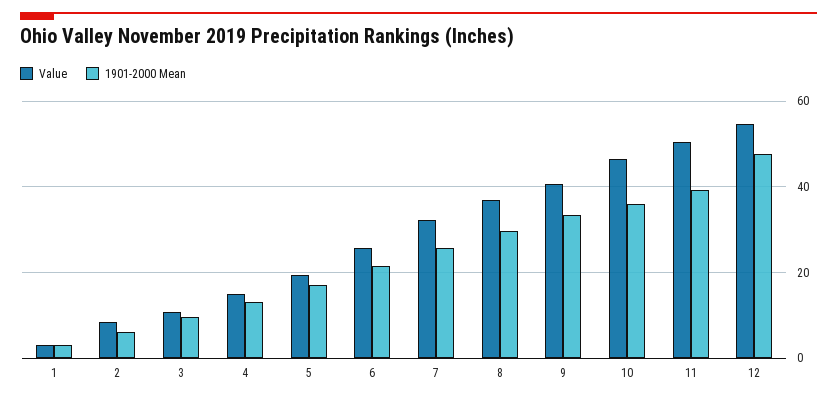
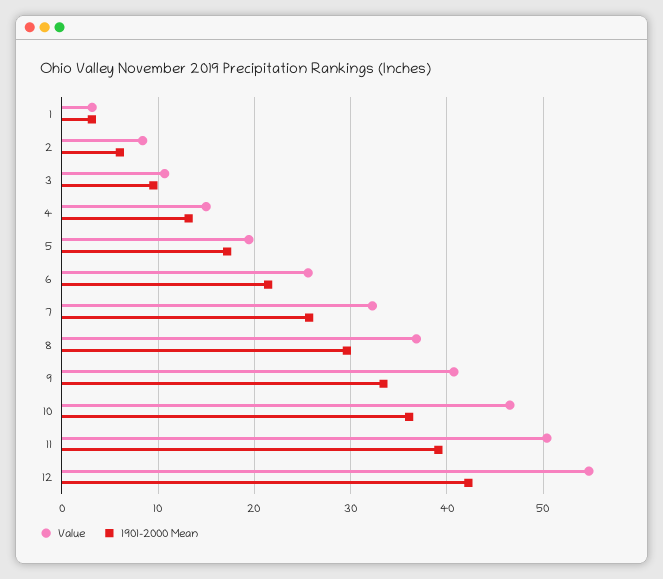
1901-2000 Mean, 12: 48 -> 42

